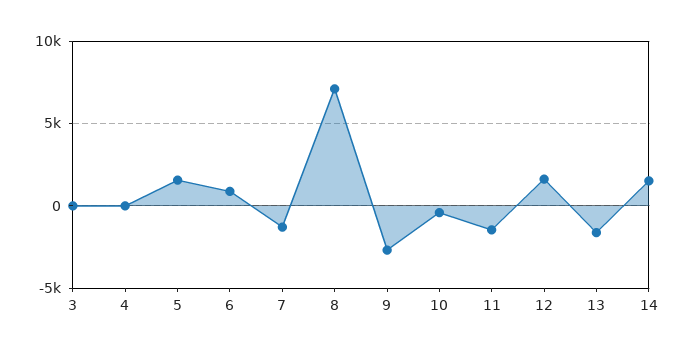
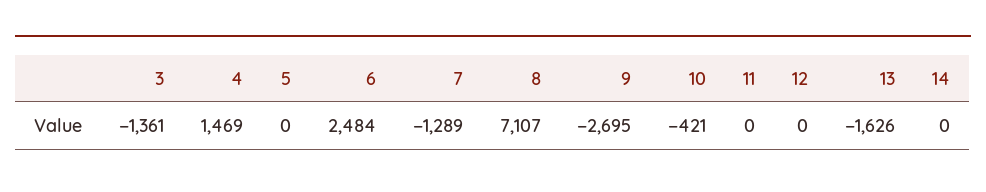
3: 0 -> -1361
4: 0 -> 1469
5: 1500 -> 0
6: 1000 -> 2484
11: -1500 -> 0
12: 1500 -> 0
14: 1500 -> 0

